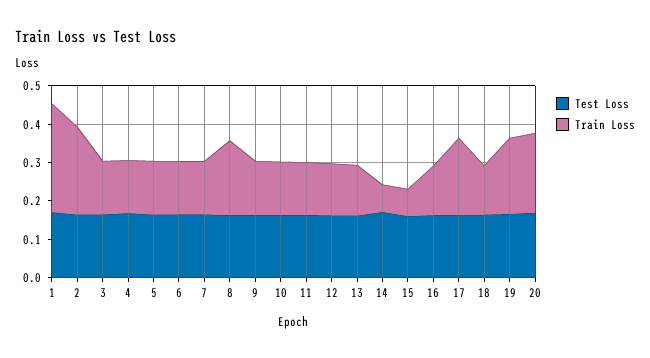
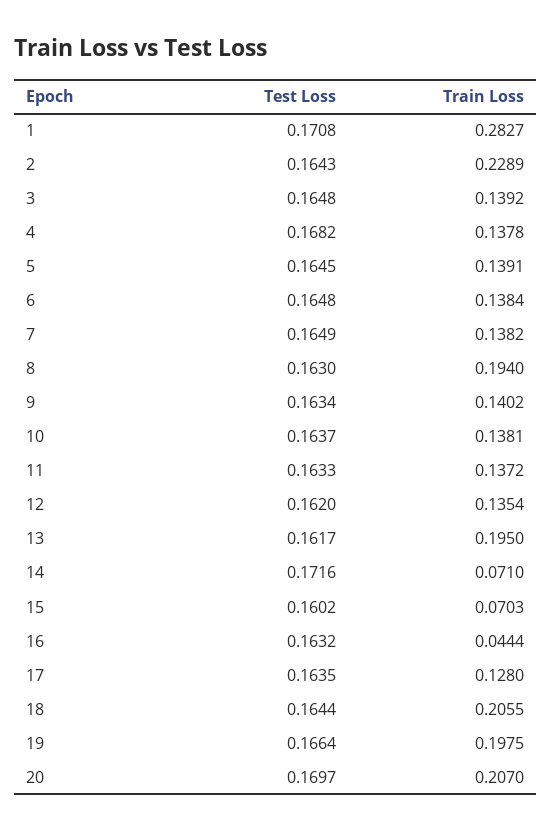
Train Loss, 13: 0.125 -> 0.195
Train Loss, 16: 0.125 -> 0.0444
Train Loss, 17: 0.2 -> 0.128
Train Loss, 18: 0.125 -> 0.2055

